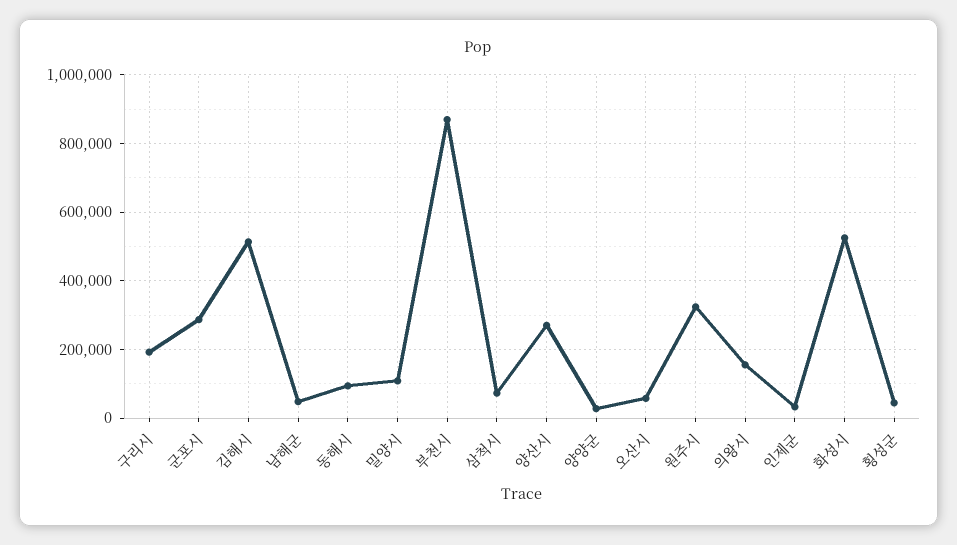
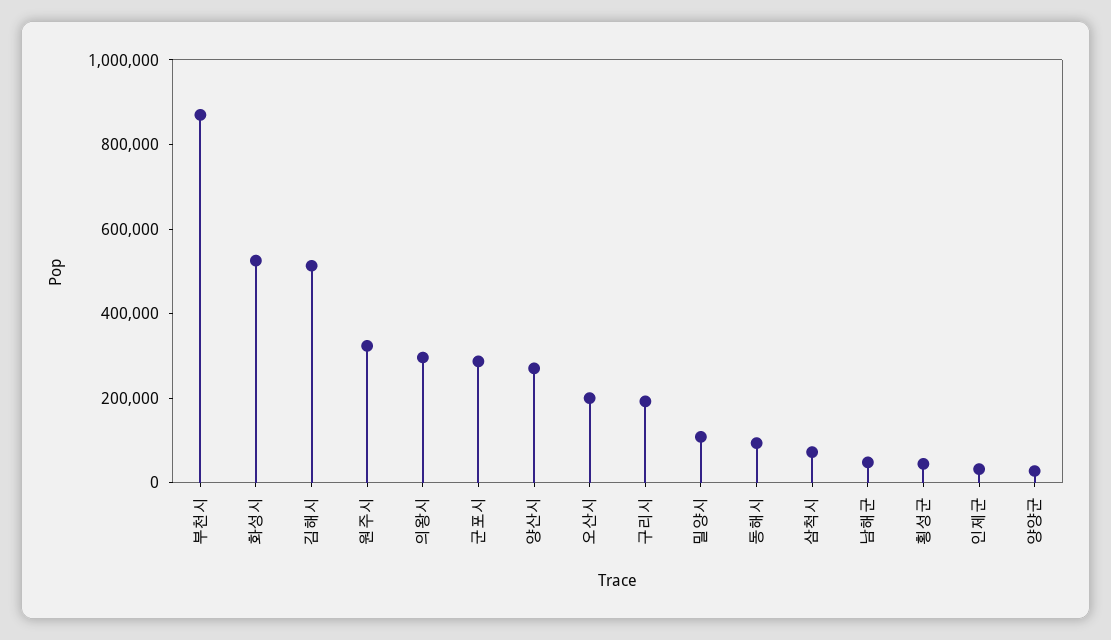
오산시: 60000 -> 200000
의왕시: 160000 -> 300000

